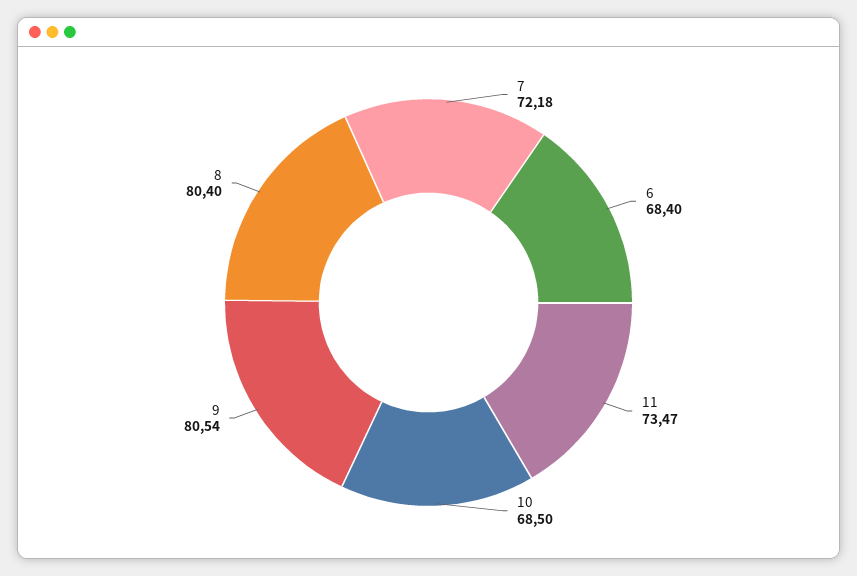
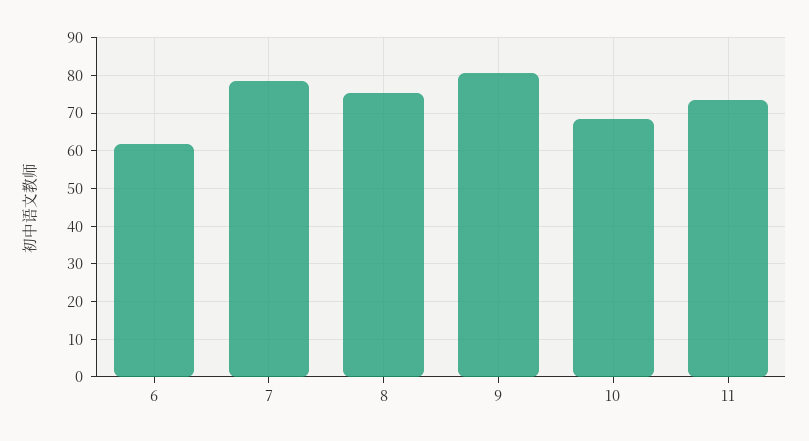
7: 72.18 -> 78
6: 68.4 -> 62
8: 80.4 -> 76

